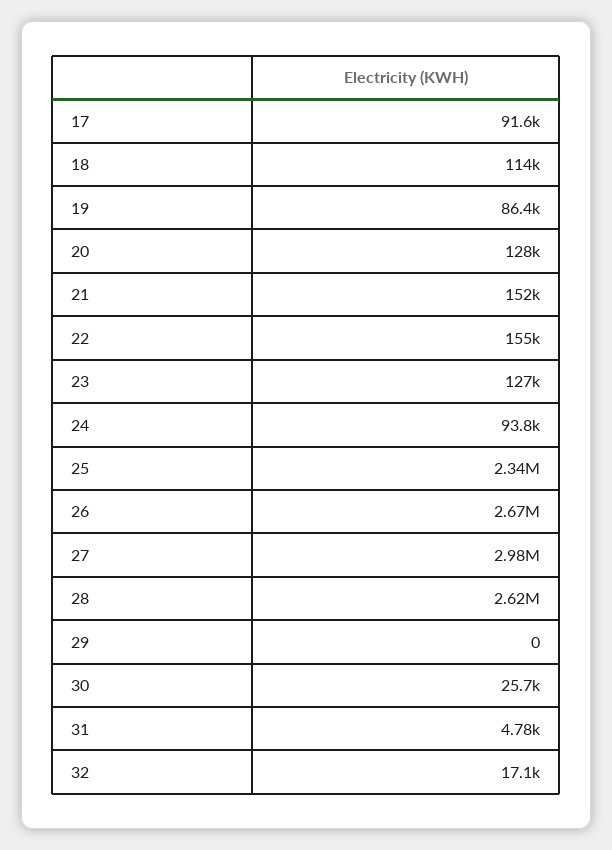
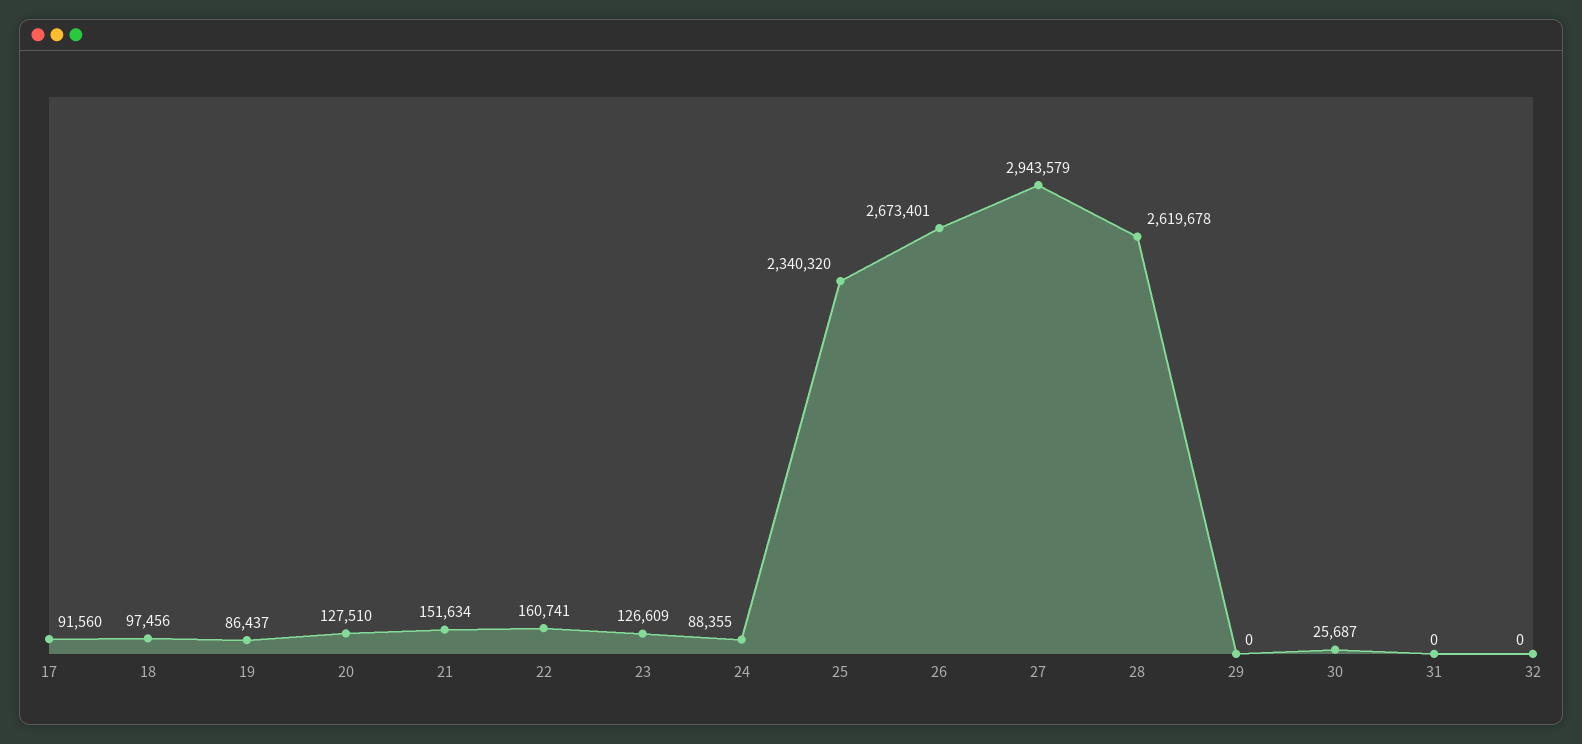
18: 114000 -> 97456
22: 155000 -> 160741
24: 93800 -> 88355
27: 2980000 -> 2943579
31: 4780 -> 0
32: 17100 -> 0

